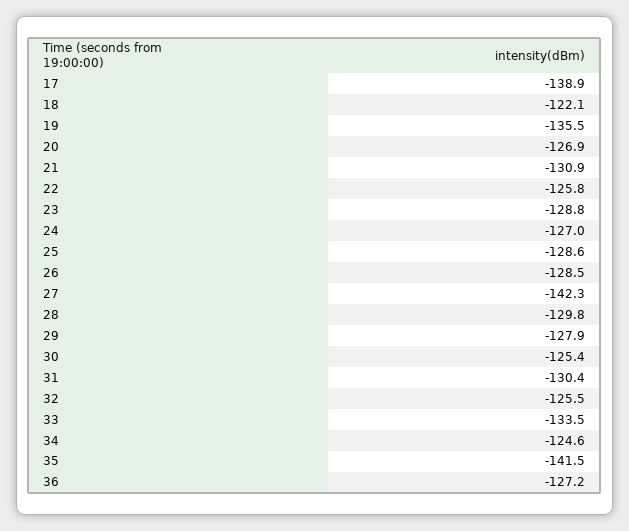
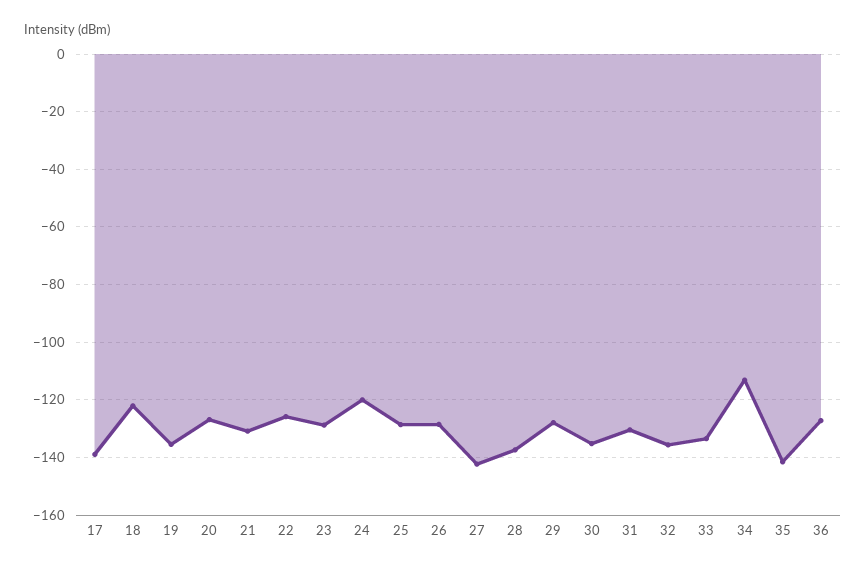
24: -127 -> -120
28: -129.8 -> -137.5
30: -125.4 -> -135
32: -125.5 -> -135
34: -124.6 -> -112.5

